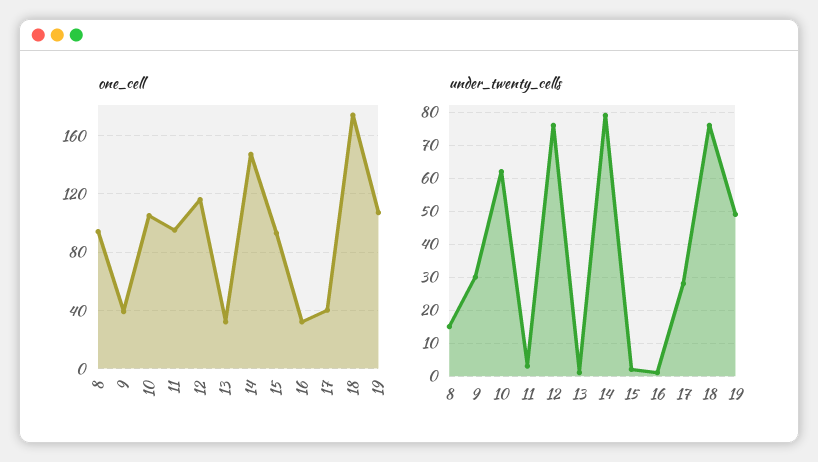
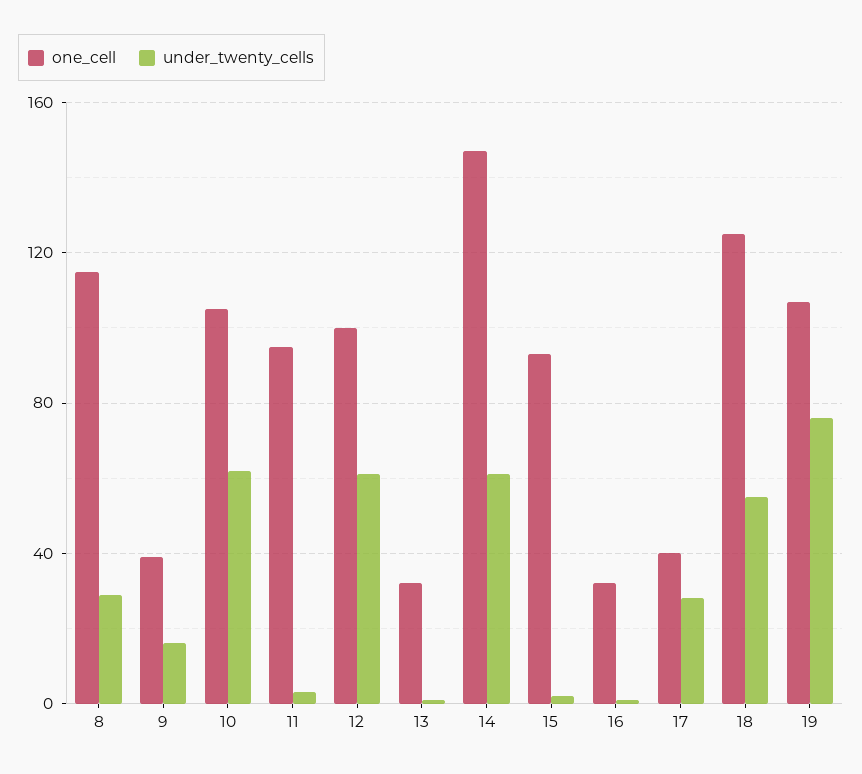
one_cell, 8: 95 -> 115
one_cell, 12: 115 -> 100
one_cell, 18: 175 -> 125
under_twenty_cells, 8: 15 -> 30
under_twenty_cells, 9: 30 -> 15
under_twenty_cells, 12: 75 -> 60
under_twenty_cells, 14: 80 -> 60
under_twenty_cells, 18: 75 -> 55
under_twenty_cells, 19: 50 -> 75

